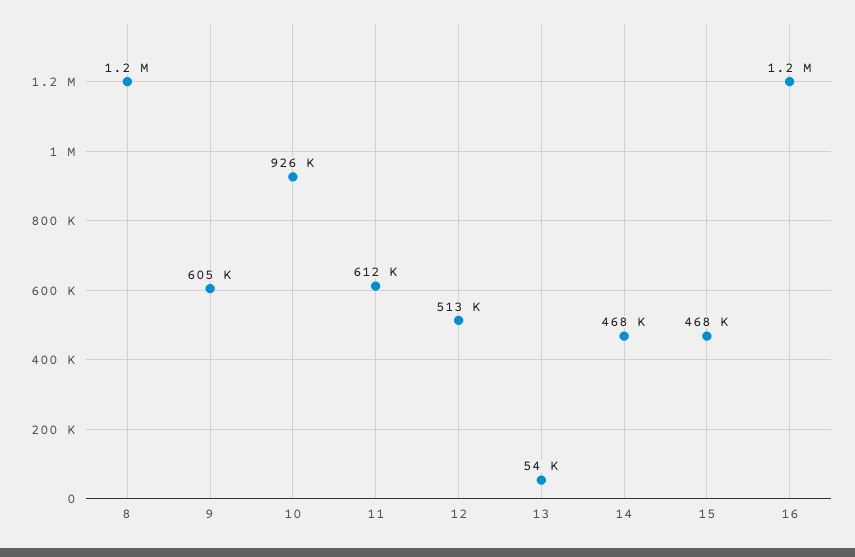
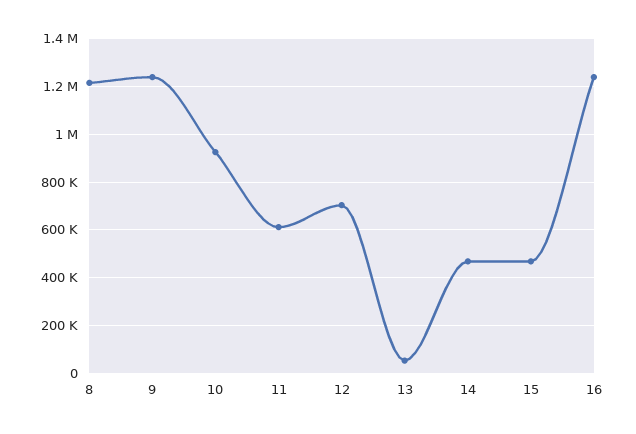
9: 605000 -> 1250000
12: 513000 -> 700000

